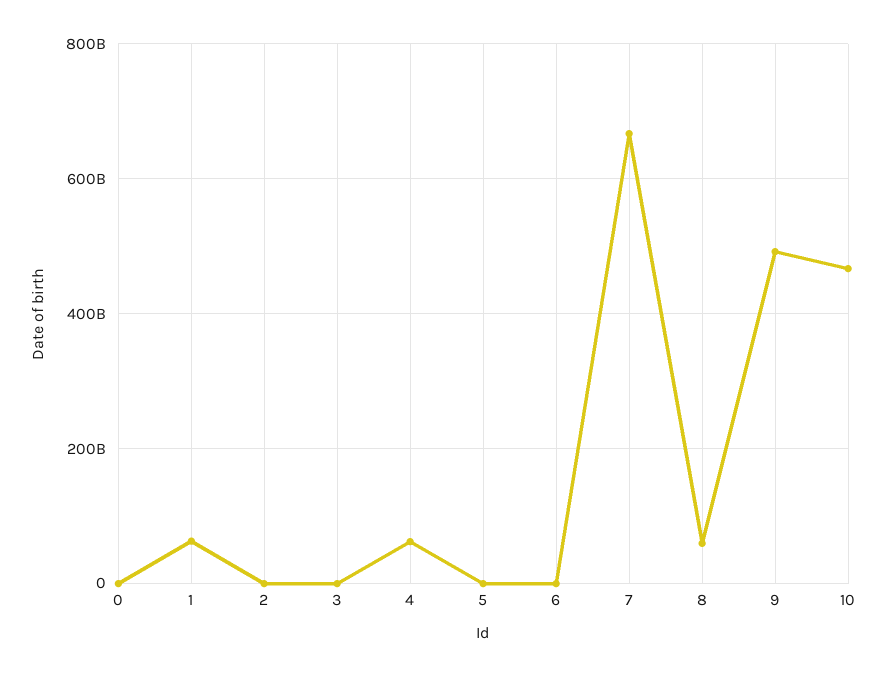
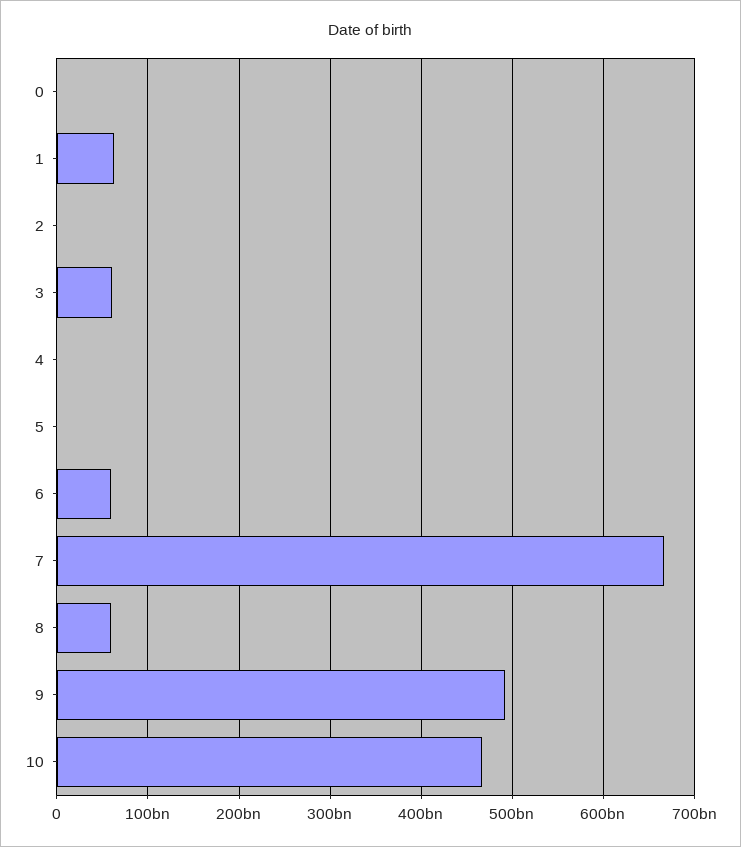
3: 0 -> 60000000000
4: 60000000000 -> 0
6: 0 -> 60000000000

